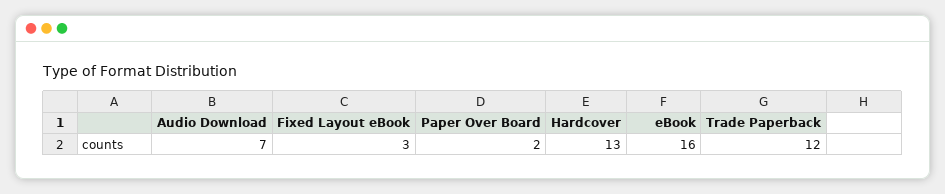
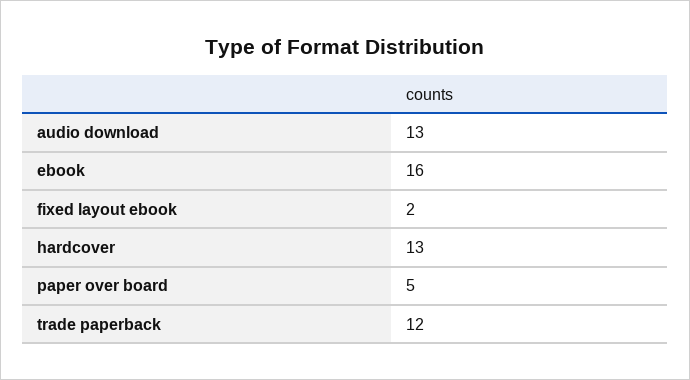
Audio Download: 7 -> 13
Fixed Layout eBook: 3 -> 2
Paper Over Board: 2 -> 5

